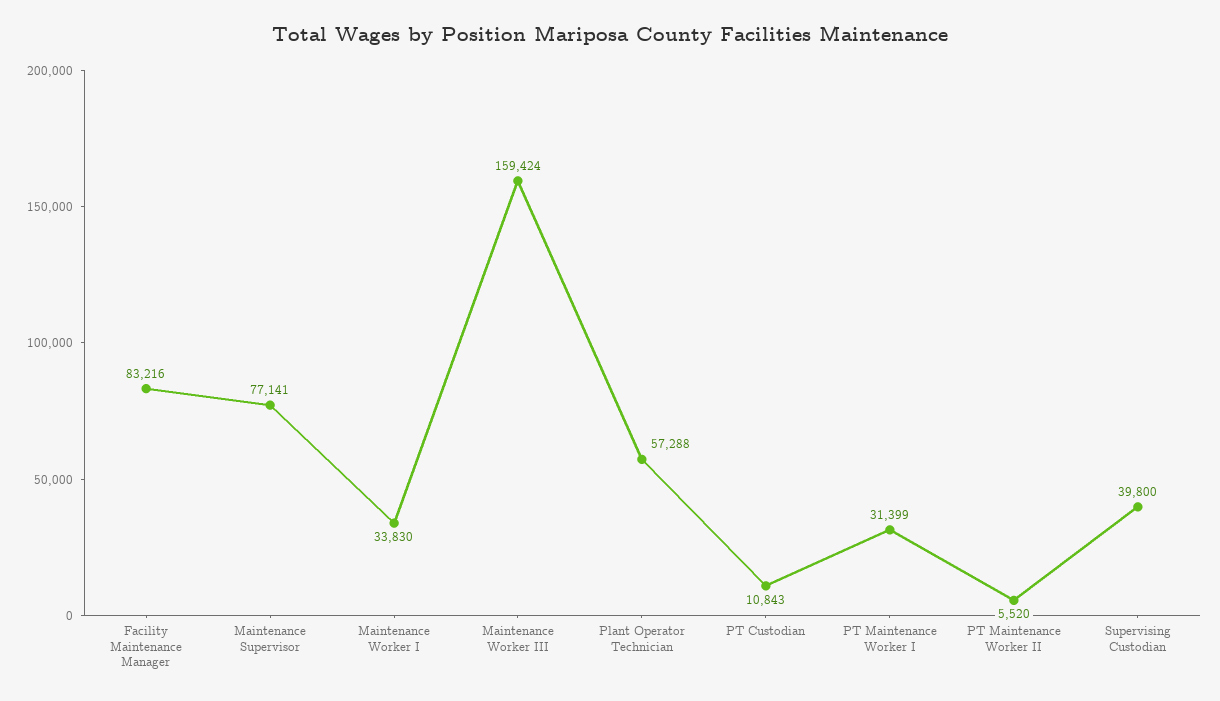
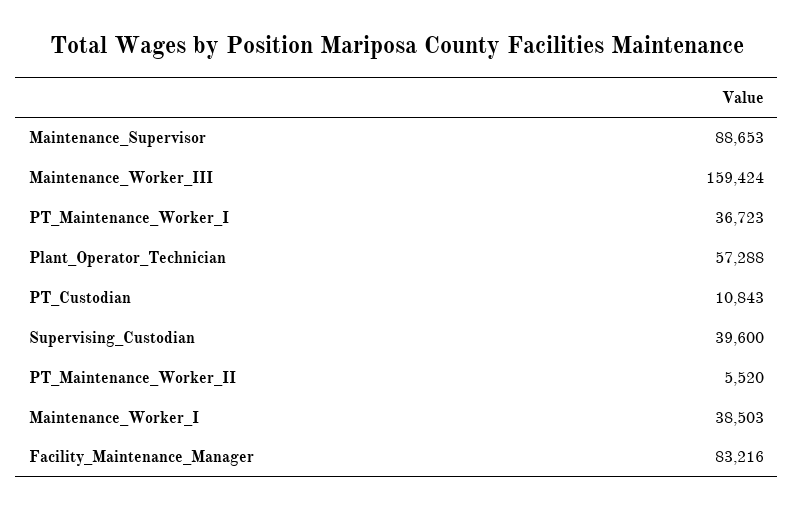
Maintenance Supervisor: 77141 -> 88653
Maintenance Worker I: 33830 -> 38503
PT Maintenance Worker I: 31399 -> 36723
Supervising Custodian: 39800 -> 39600

